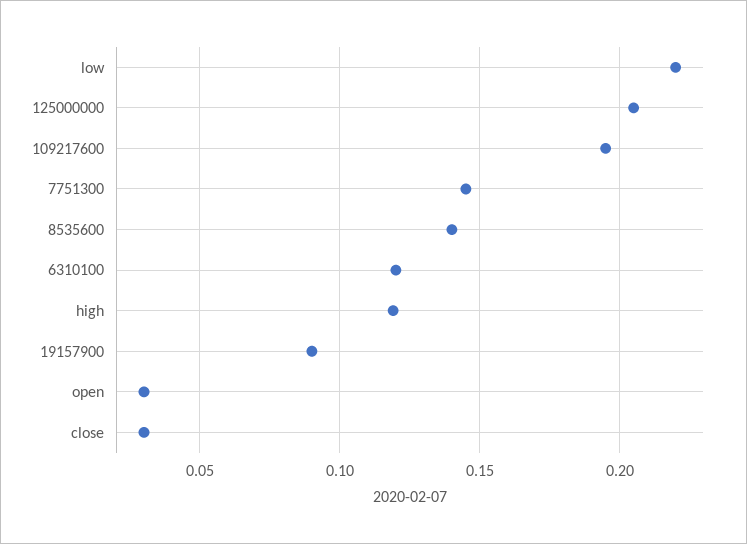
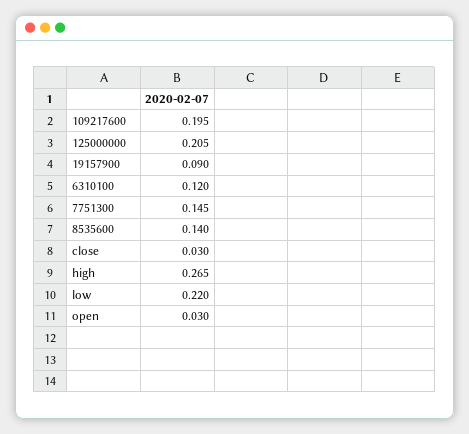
high: 0.12 -> 0.265

